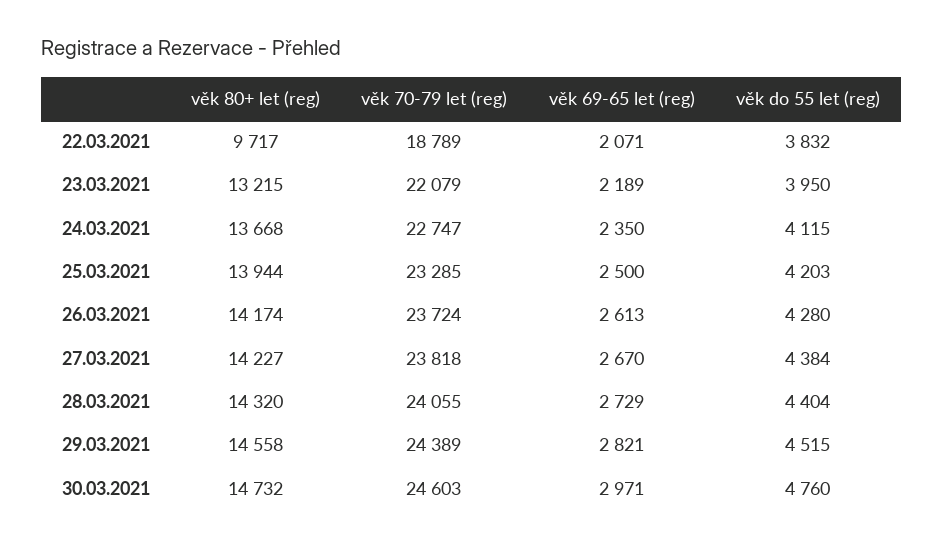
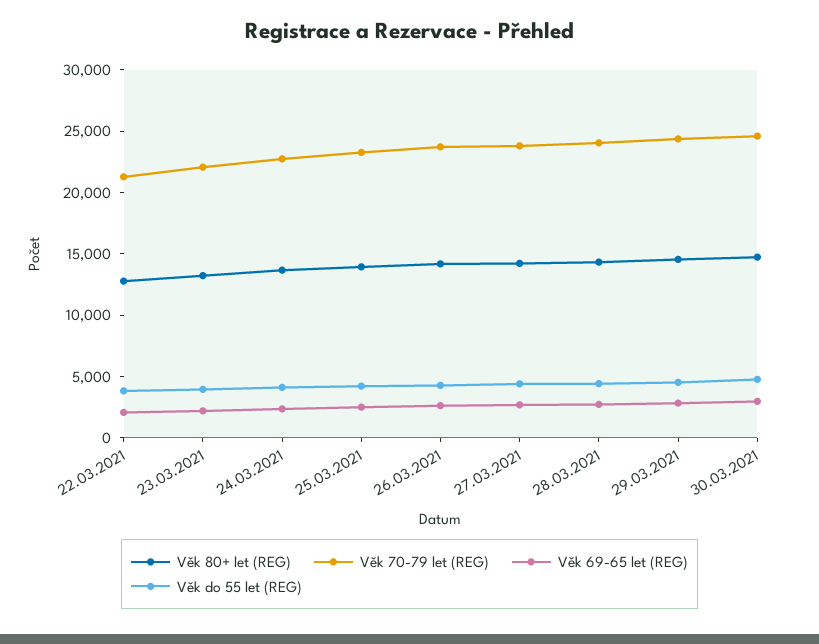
věk 80+ let (reg), 22.03.2021: 9717 -> 13000
věk 70-79 let (reg), 22.03.2021: 18789 -> 21000

